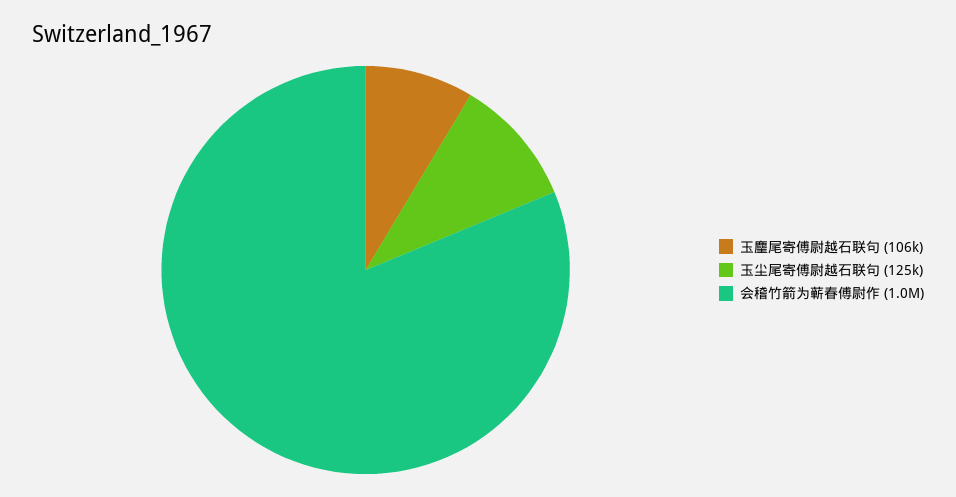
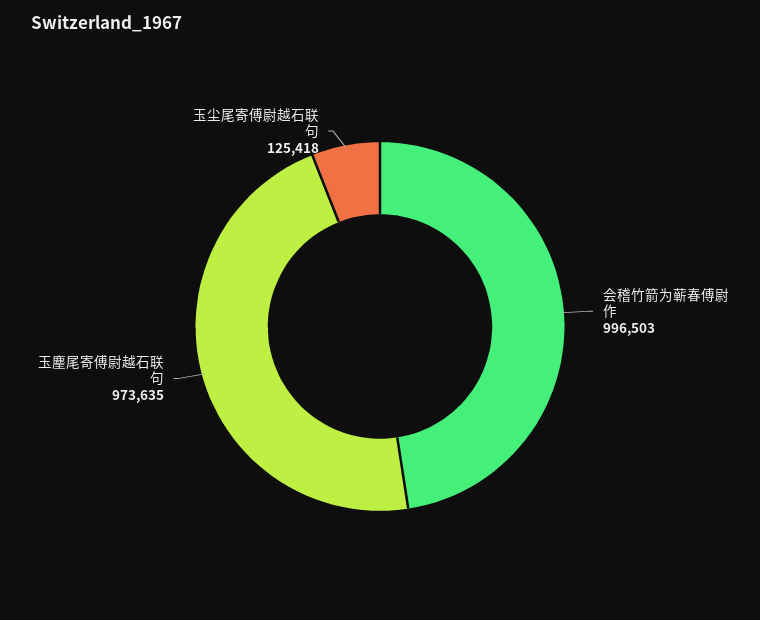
玉麈尾寄傅尉越石联句: 106000 -> 973635

